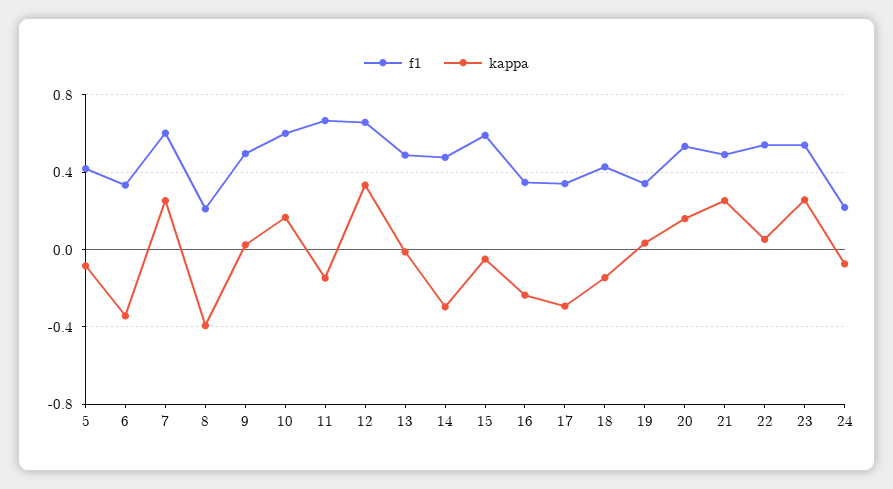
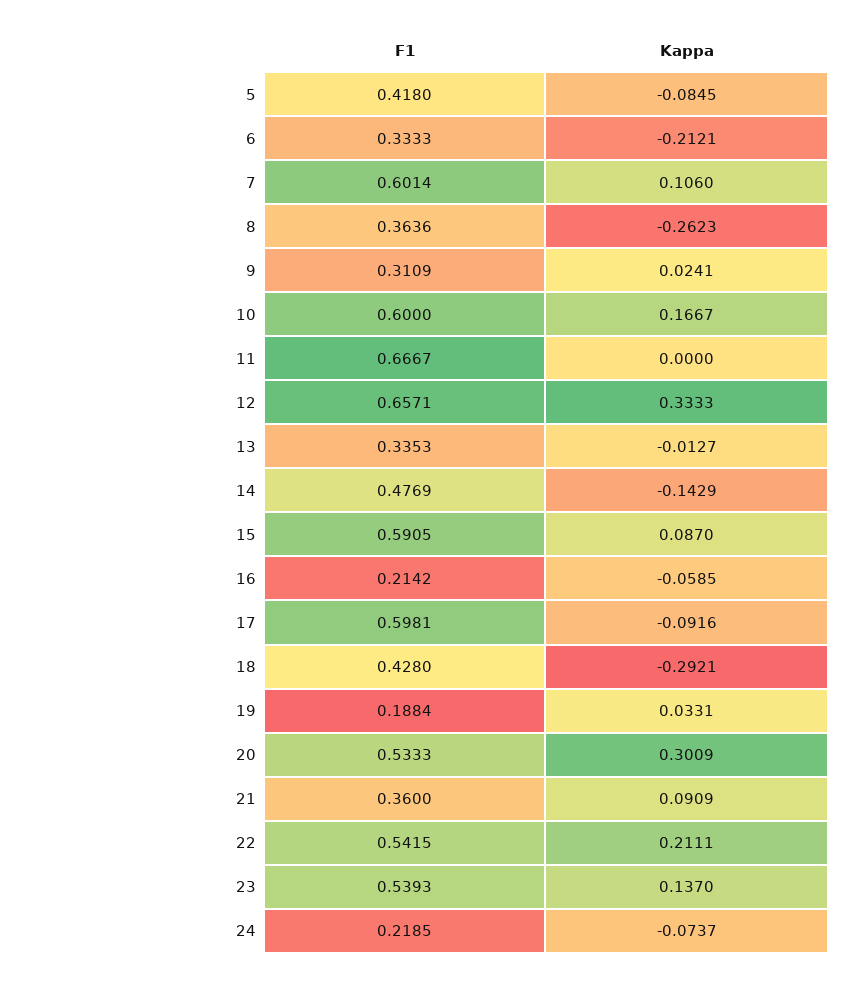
kappa, 6: -0.35 -> -0.2121
kappa, 7: 0.25 -> 0.106
f1, 8: 0.2 -> 0.3636
kappa, 8: -0.4 -> -0.2623
f1, 9: 0.5 -> 0.3109
kappa, 11: -0.15 -> 0
f1, 13: 0.5 -> 0.3353
kappa, 14: -0.3 -> -0.1429
kappa, 15: -0.05 -> 0.087
f1, 16: 0.35 -> 0.2142
kappa, 16: -0.25 -> -0.0585
f1, 17: 0.35 -> 0.5981
kappa, 17: -0.3 -> -0.0916
kappa, 18: -0.15 -> -0.2921
f1, 19: 0.35 -> 0.1884
kappa, 20: 0.15 -> 0.3009
f1, 21: 0.5 -> 0.36
kappa, 21: 0.25 -> 0.0909
kappa, 22: 0.05 -> 0.2111
kappa, 23: 0.25 -> 0.137

